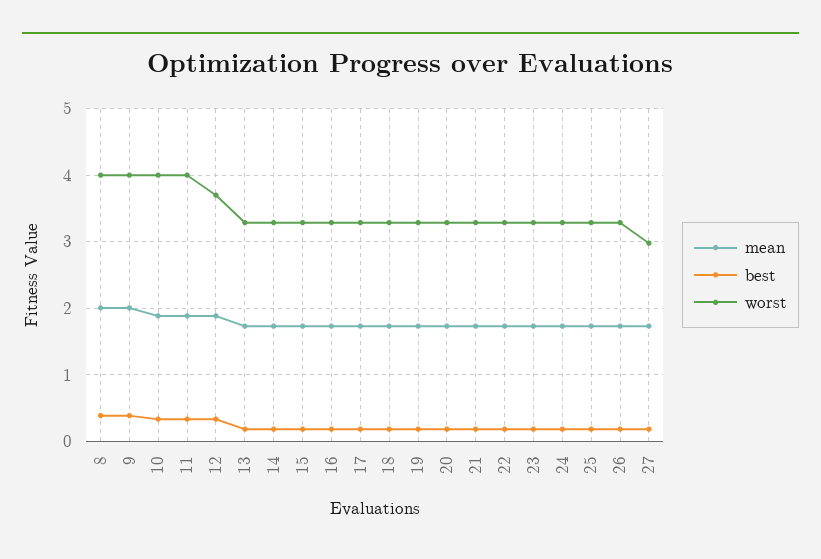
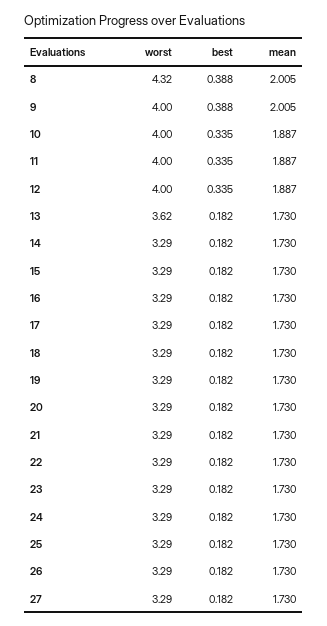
worst, 8: 4 -> 4.32
worst, 12: 3.7 -> 4
worst, 13: 3.3 -> 3.62
worst, 27: 3 -> 3.29

